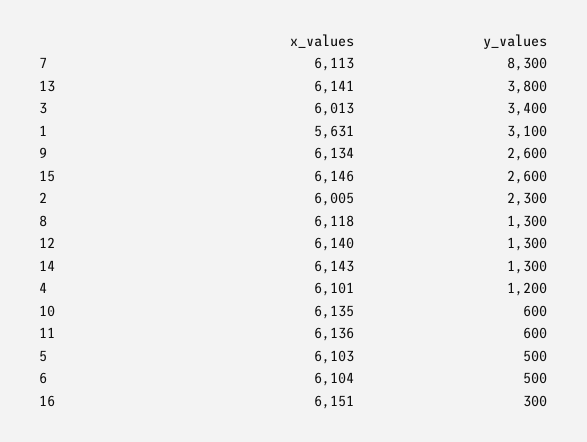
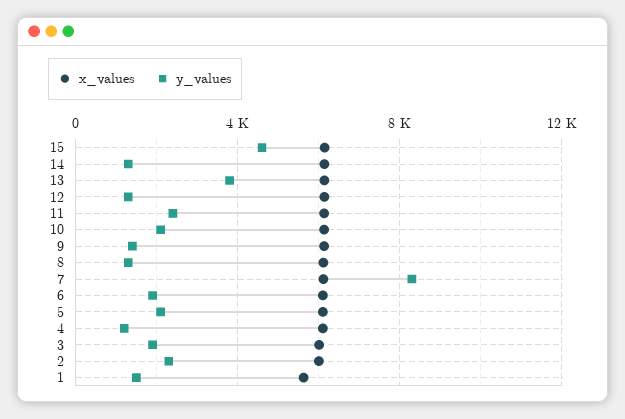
y_values, 3: 3400 -> 2000
y_values, 1: 3100 -> 1500
y_values, 9: 2600 -> 1500
y_values, 15: 2600 -> 4500
y_values, 10: 600 -> 2000
y_values, 11: 600 -> 2500
y_values, 5: 500 -> 2000
y_values, 6: 500 -> 2000
x_values, 16: 6151 -> none
y_values, 16: 300 -> none

